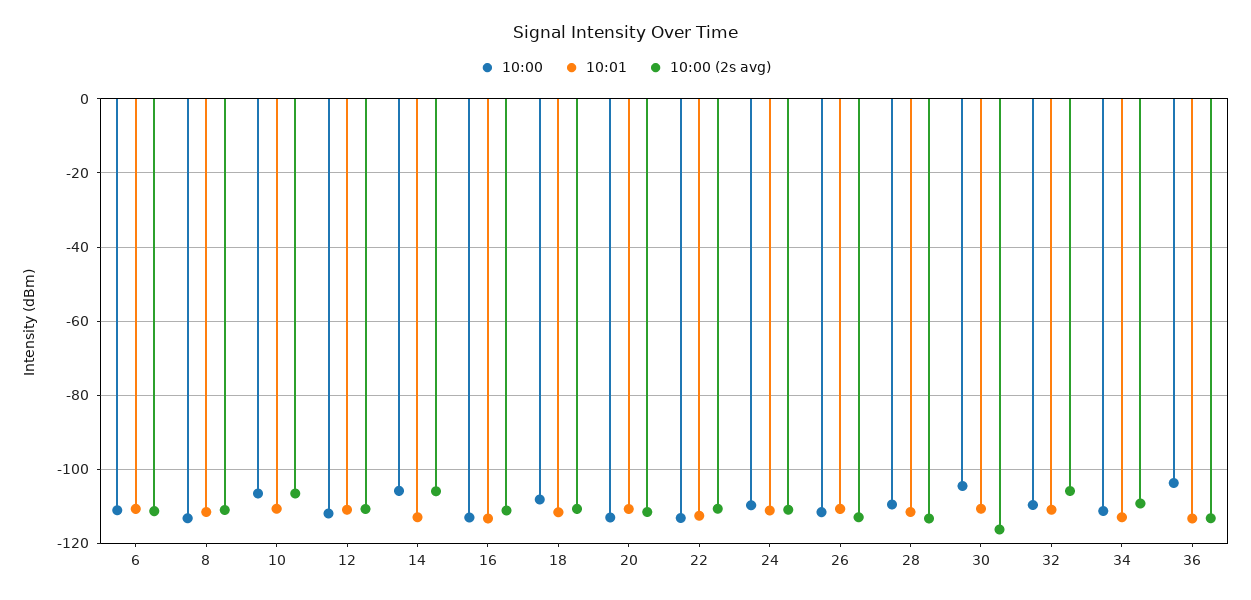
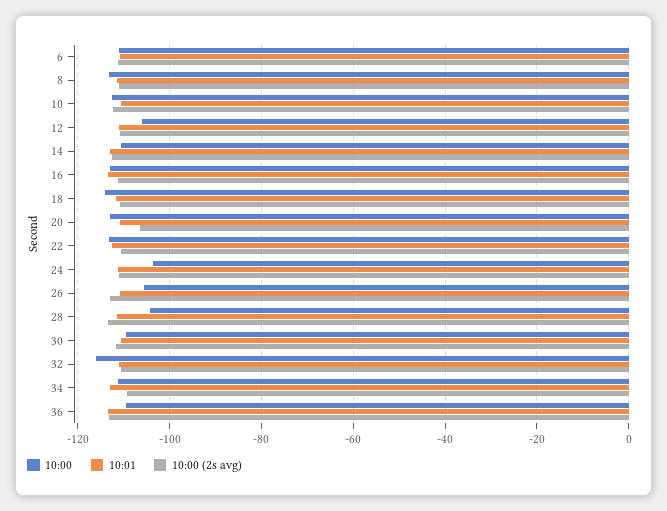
10:00, 10: -106 -> -112
10:00 (2s avg), 10: -106 -> -112
10:00, 12: -112 -> -106
10:00, 14: -106 -> -110
10:00 (2s avg), 14: -106 -> -112
10:00, 18: -108 -> -114
10:00 (2s avg), 20: -112 -> -106
10:00, 24: -110 -> -104
10:00, 26: -112 -> -106
10:00, 28: -110 -> -104
10:00, 30: -104 -> -110
10:00 (2s avg), 30: -116 -> -112
10:00, 32: -110 -> -116
10:00 (2s avg), 32: -106 -> -110
10:00, 36: -104 -> -110

